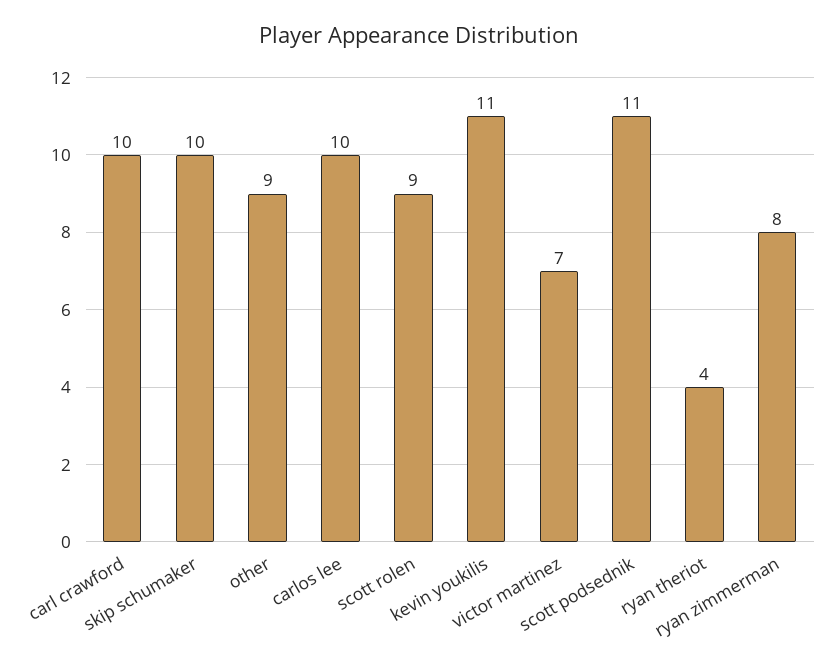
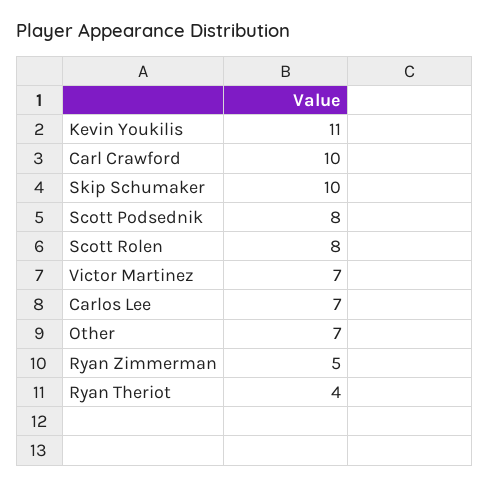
other: 9 -> 7
carlos lee: 10 -> 7
scott rolen: 9 -> 8
scott podsednik: 11 -> 8
ryan zimmerman: 8 -> 5

